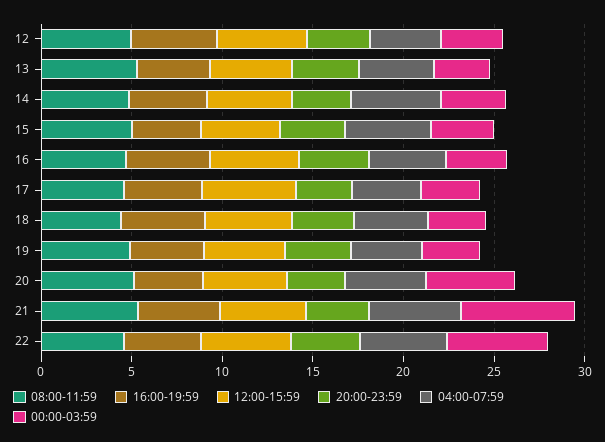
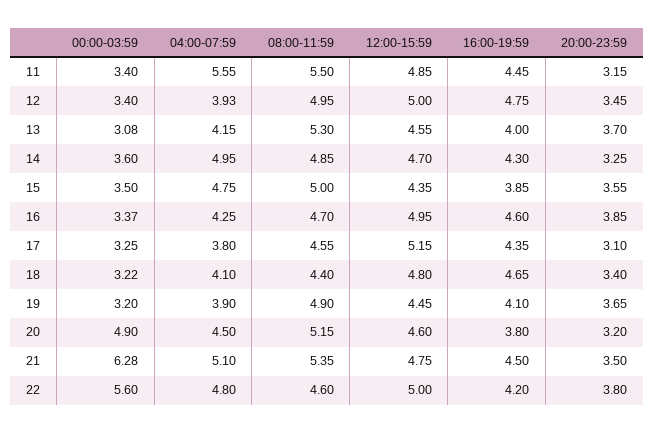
00:00-03:59, 11: none -> 3.4
04:00-07:59, 11: none -> 5.55
08:00-11:59, 11: none -> 5.5
12:00-15:59, 11: none -> 4.85
16:00-19:59, 11: none -> 4.45
20:00-23:59, 11: none -> 3.15

